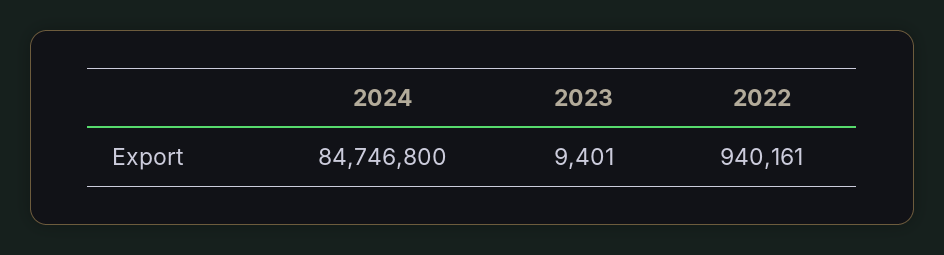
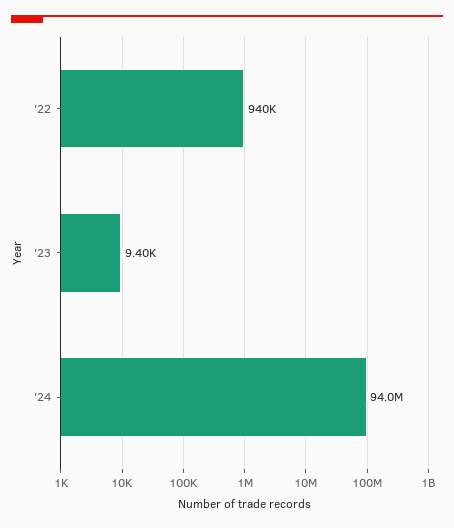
2024: 84746800 -> 94000000

